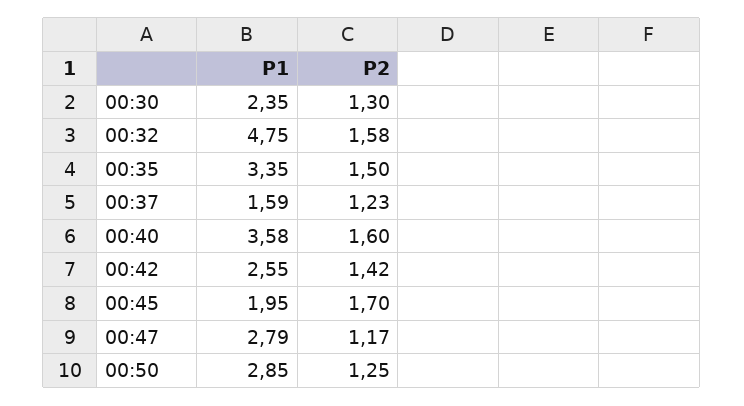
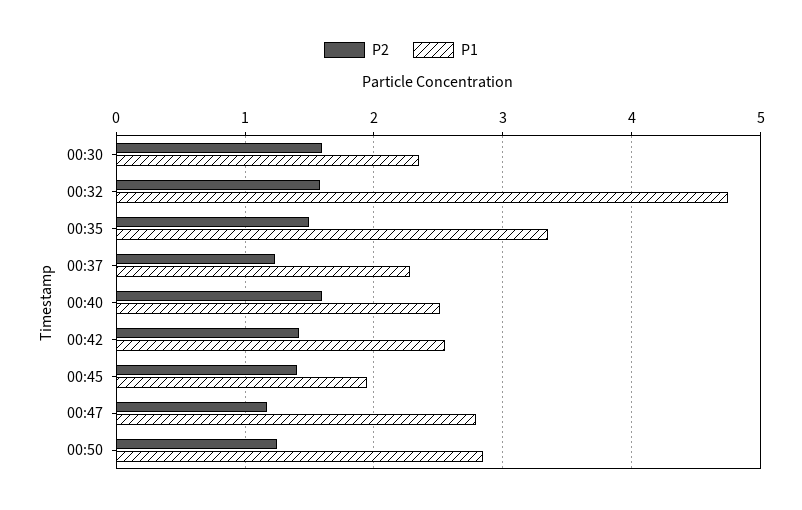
P2, 00:30: 1.3 -> 1.6
P1, 00:37: 1.59 -> 2.3
P1, 00:40: 3.58 -> 2.5
P2, 00:45: 1.7 -> 1.4

